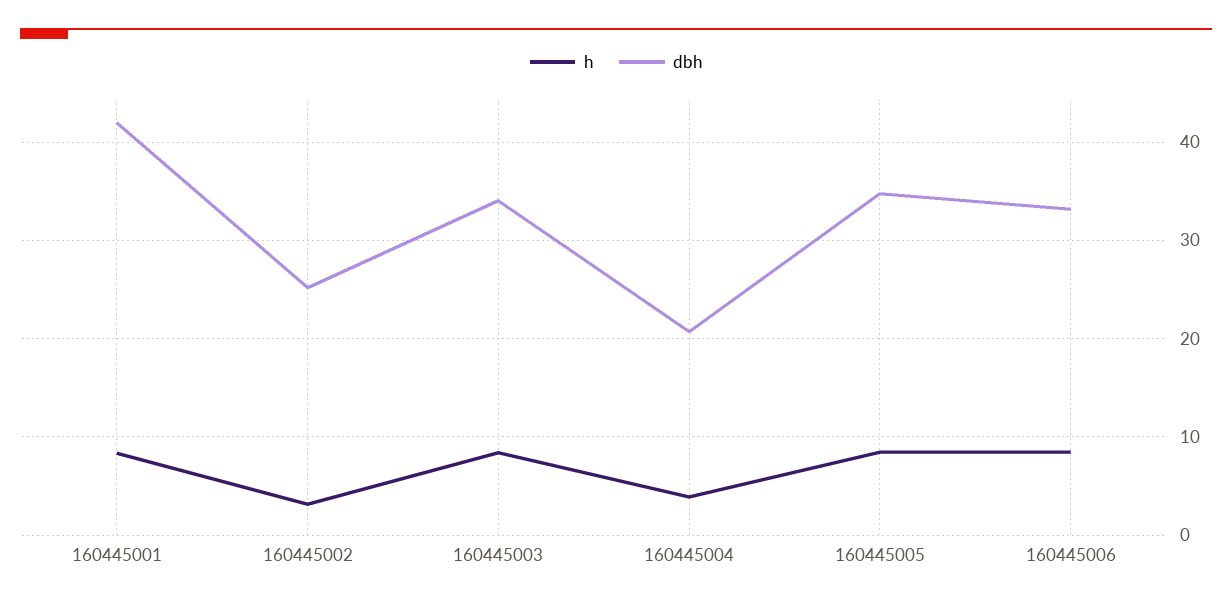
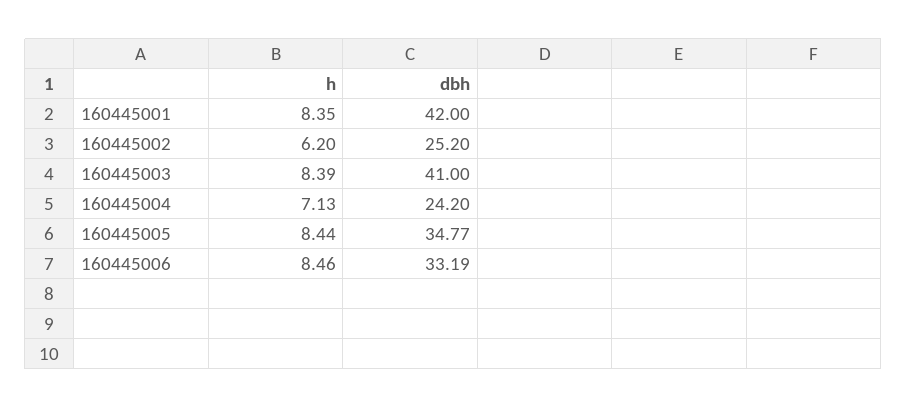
h, 160445002: 3 -> 6.2
dbh, 160445003: 34 -> 41
h, 160445004: 4 -> 7.13
dbh, 160445004: 21 -> 24.2

